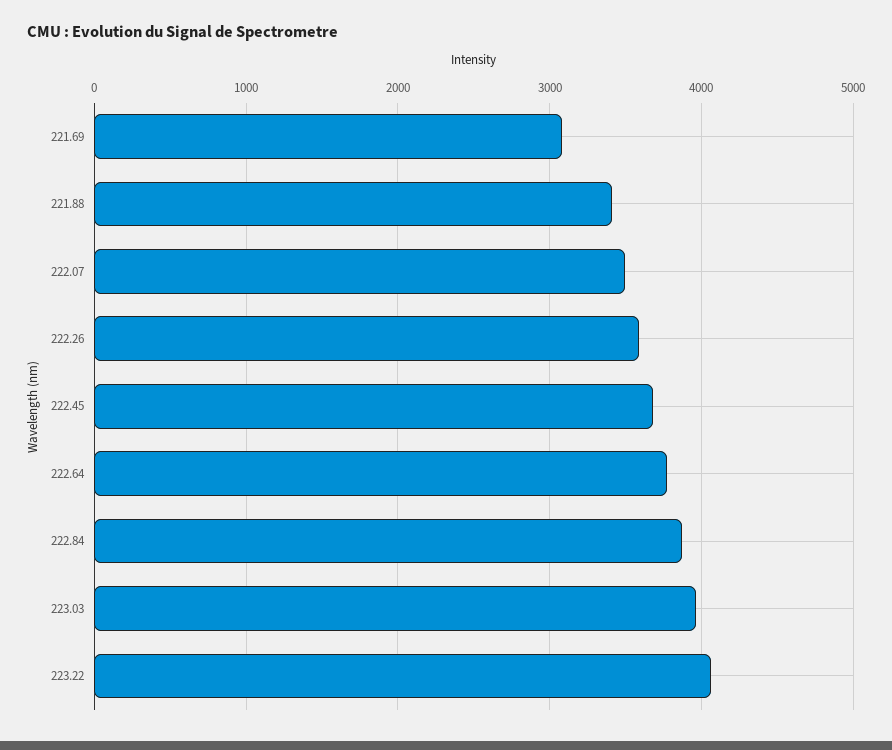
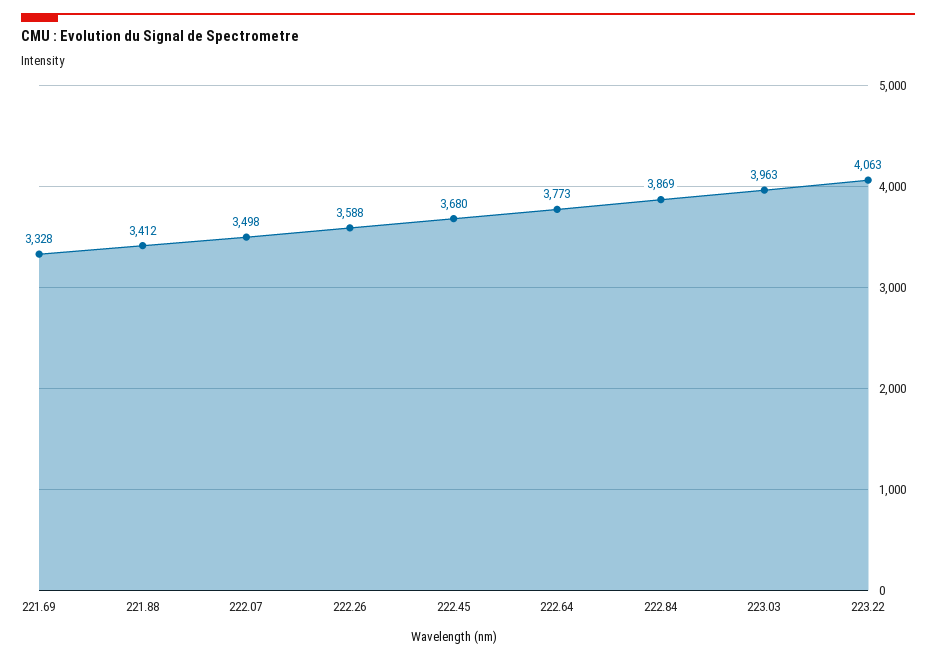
221.69: 3100 -> 3328

